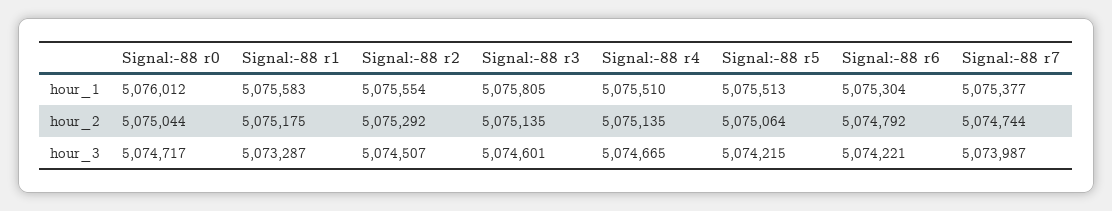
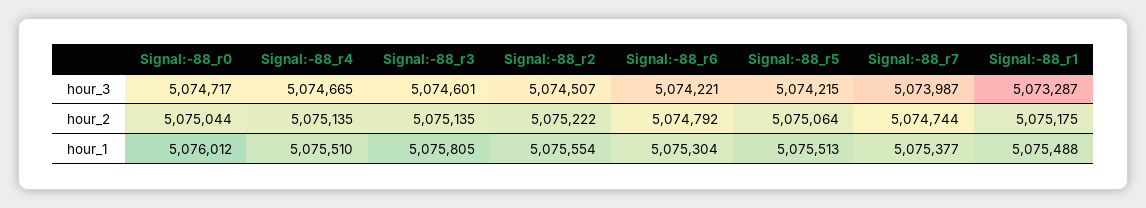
Signal:-88 r1, hour_1: 5075583 -> 5075488
Signal:-88 r2, hour_2: 5075292 -> 5075222

